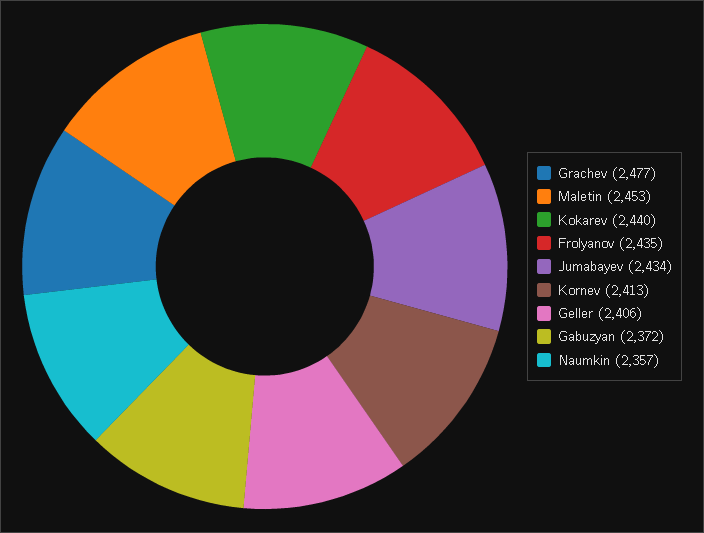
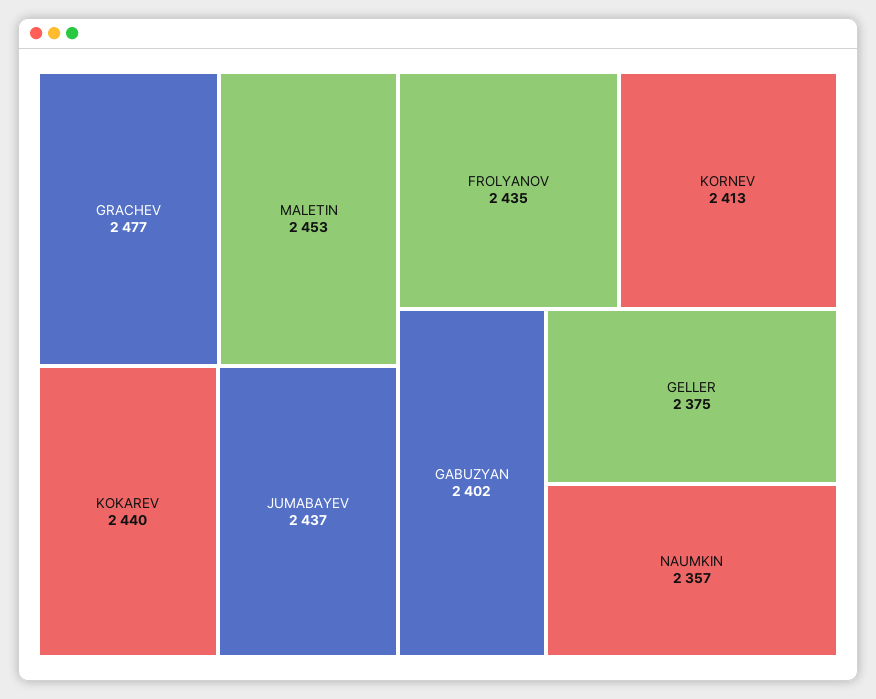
Jumabayev: 2434 -> 2437
Geller: 2406 -> 2375
Gabuzyan: 2372 -> 2402

